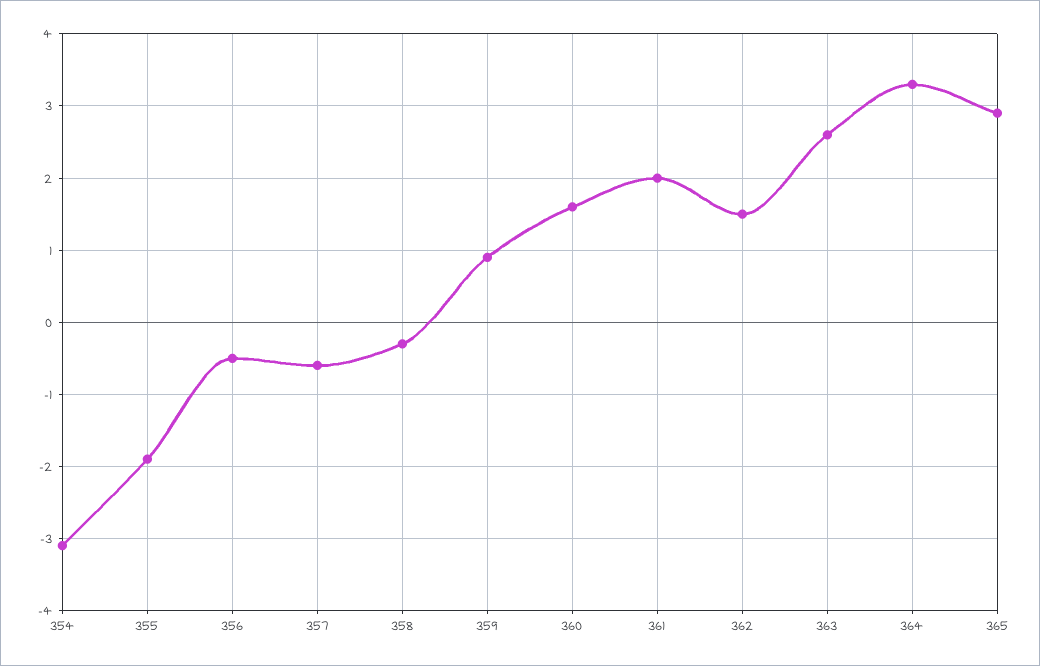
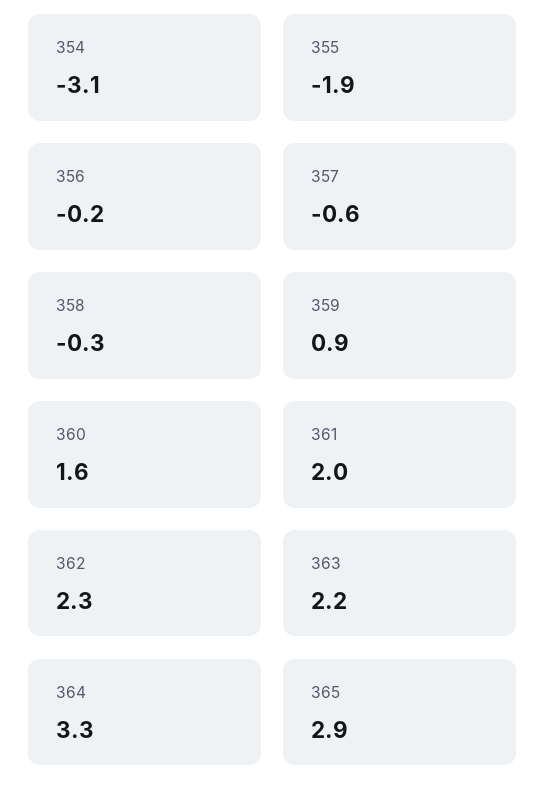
356: -0.5 -> -0.2
362: 1.5 -> 2.3
363: 2.6 -> 2.2

